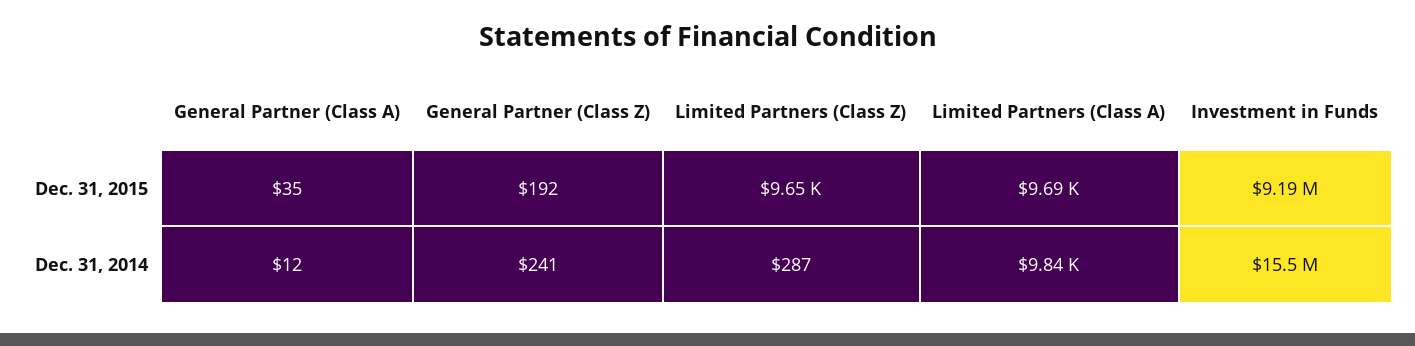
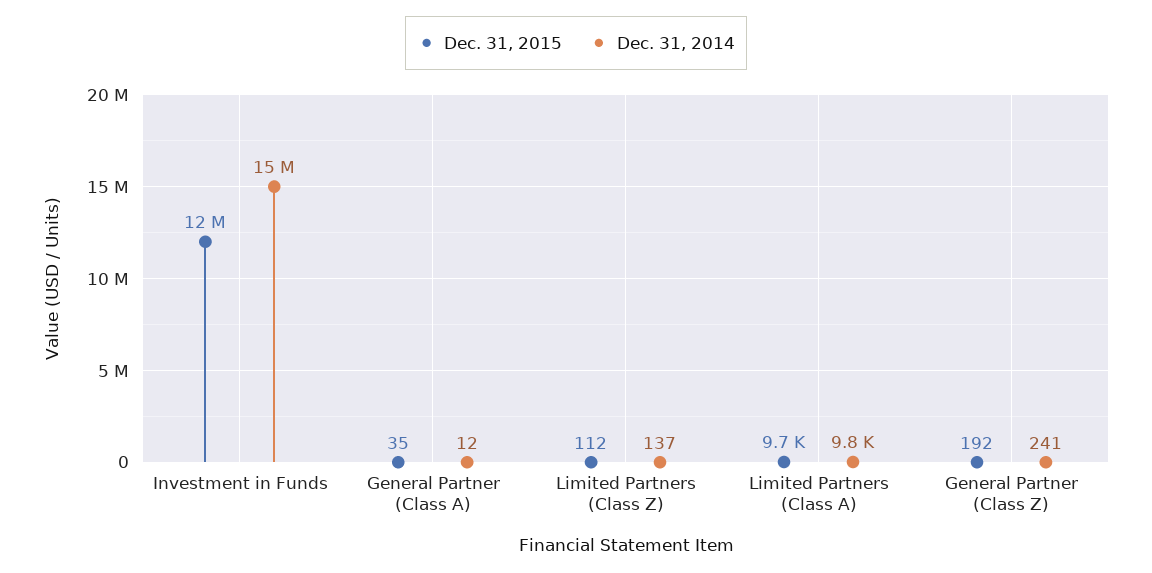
Dec. 31, 2015, Limited Partners (Class Z): 9650 -> 112
Dec. 31, 2015, Investment in Funds: 9190000 -> 12000000
Dec. 31, 2014, Limited Partners (Class Z): 287 -> 137

